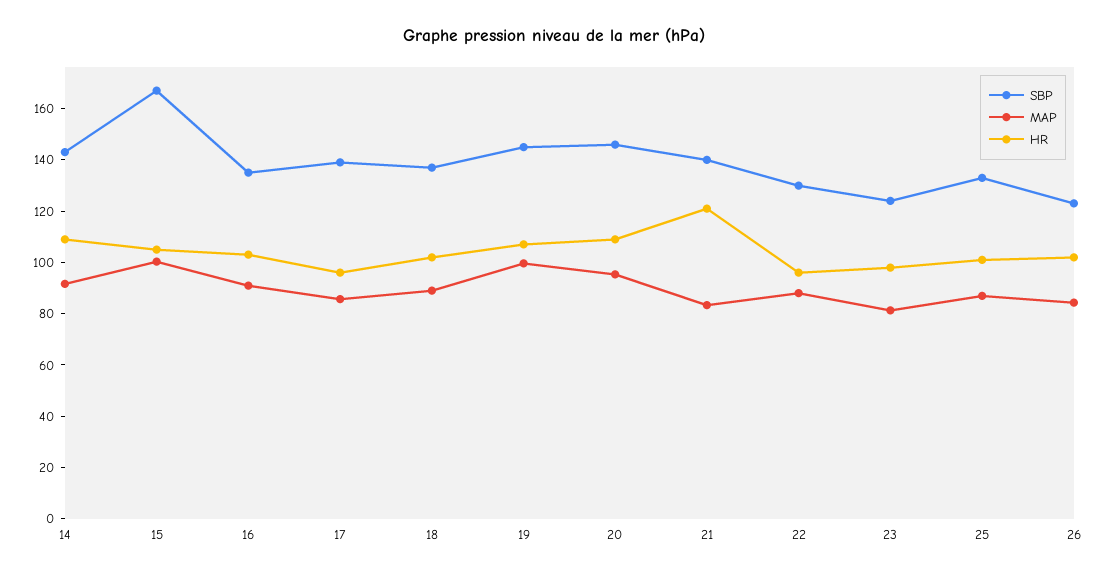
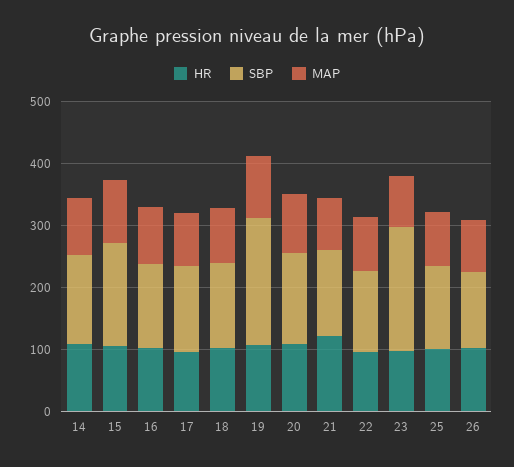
SBP, 19: 145 -> 200
SBP, 23: 125 -> 200

